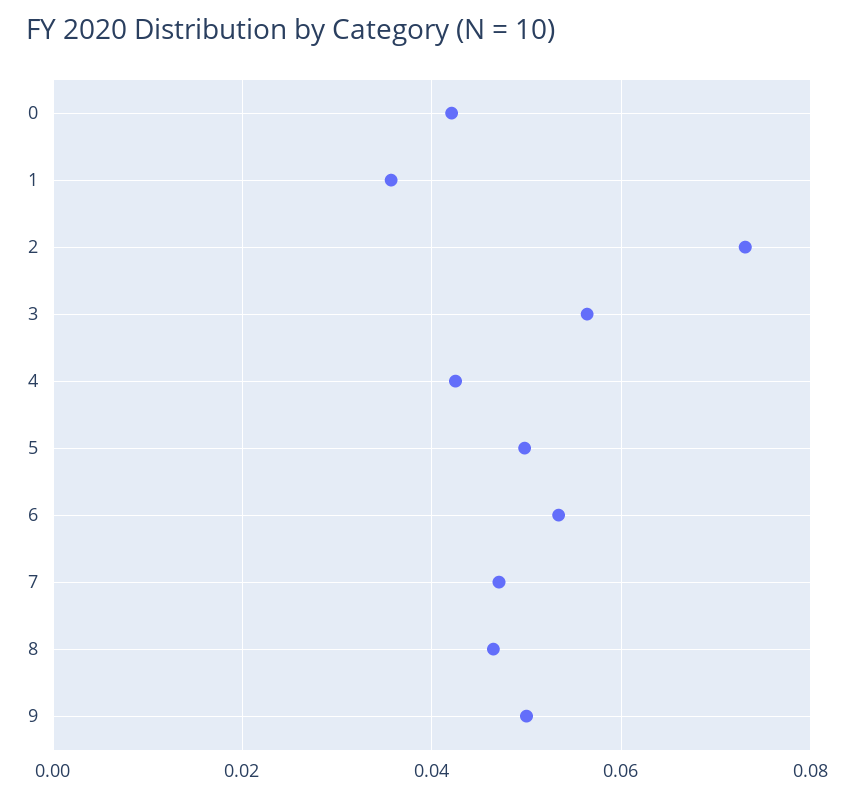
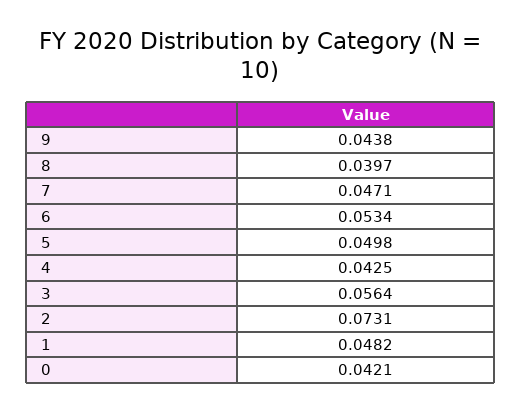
1: 0.036 -> 0.0482
8: 0.046 -> 0.0397
9: 0.05 -> 0.0438

